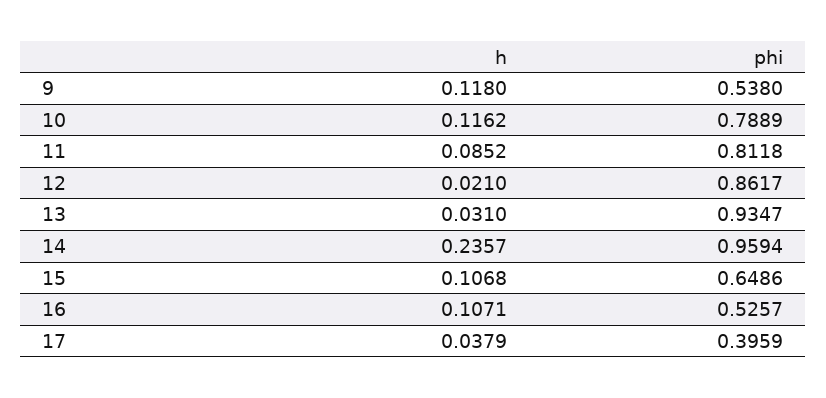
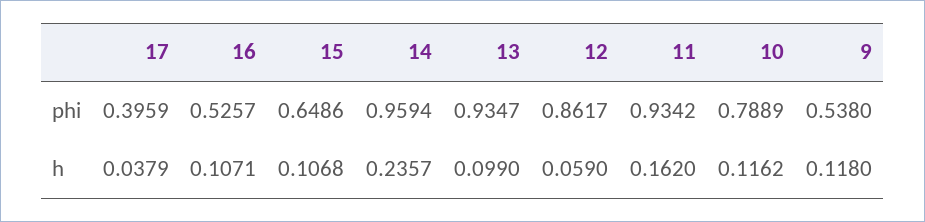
h, 11: 0.0852 -> 0.162
phi, 11: 0.8118 -> 0.9342
h, 12: 0.021 -> 0.059
h, 13: 0.031 -> 0.099

